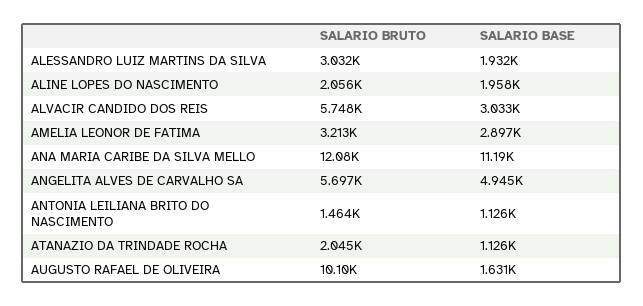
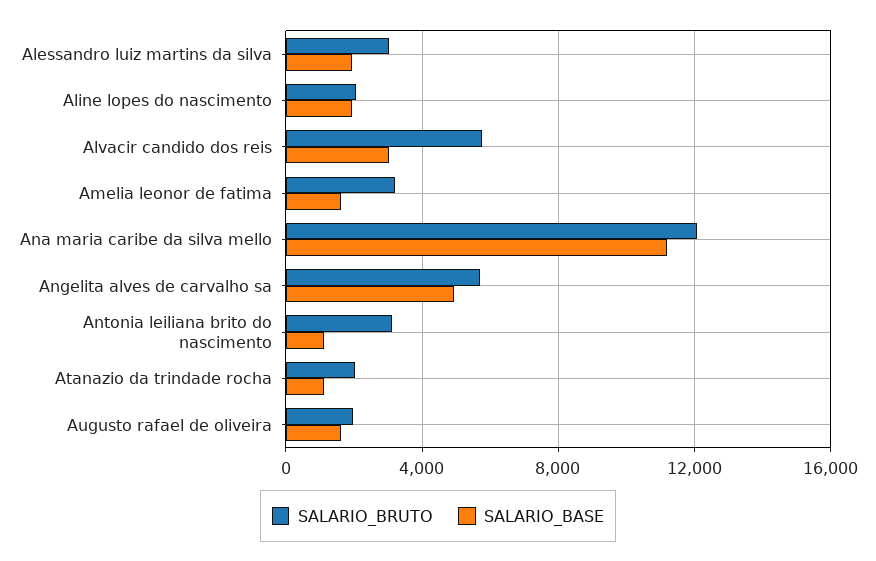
SALARIO BASE, AMELIA LEONOR DE FATIMA: 2897 -> 1500
SALARIO BRUTO, ANTONIA LEILIANA BRITO DO NASCIMENTO: 1464 -> 3000
SALARIO BRUTO, AUGUSTO RAFAEL DE OLIVEIRA: 10100 -> 2000

